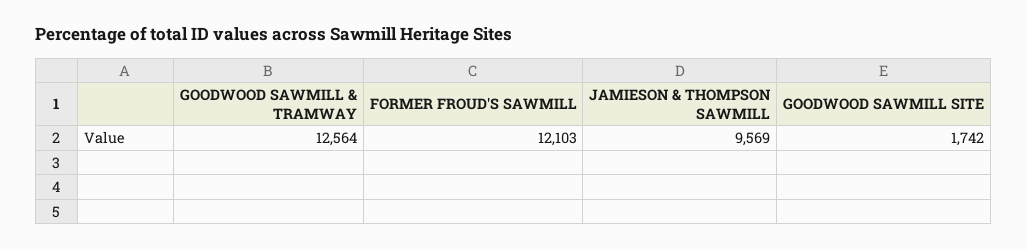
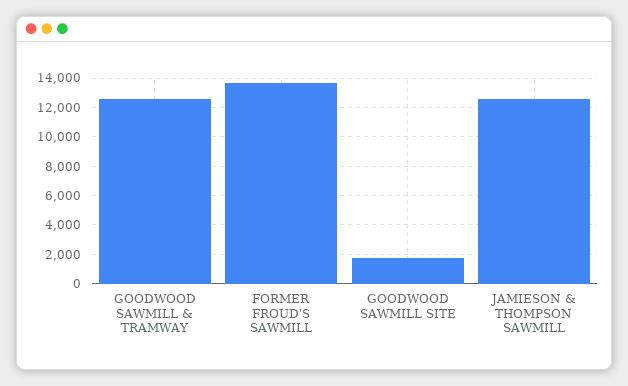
FORMER FROUD'S SAWMILL: 12103 -> 13500
JAMIESON & THOMPSON SAWMILL: 9569 -> 12500

